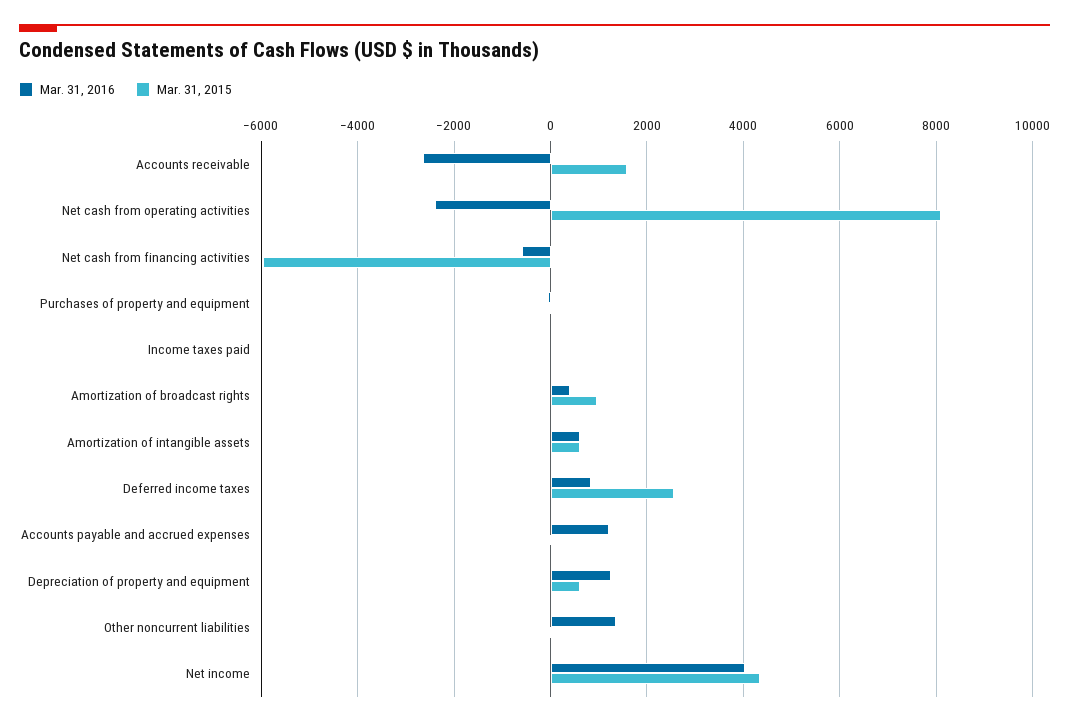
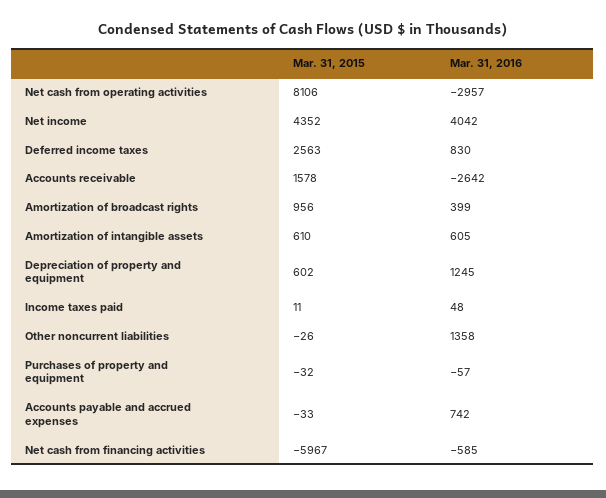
Mar. 31, 2016, Net cash from operating activities: -2400 -> -2957
Mar. 31, 2016, Accounts payable and accrued expenses: 1200 -> 742

